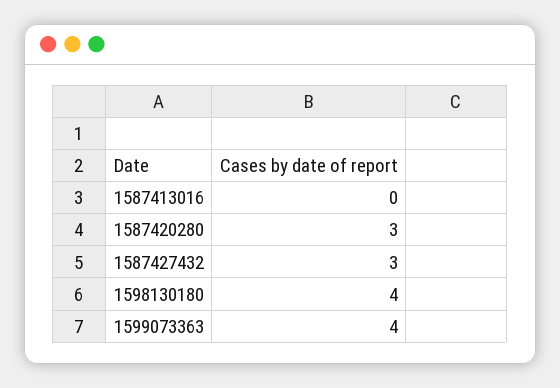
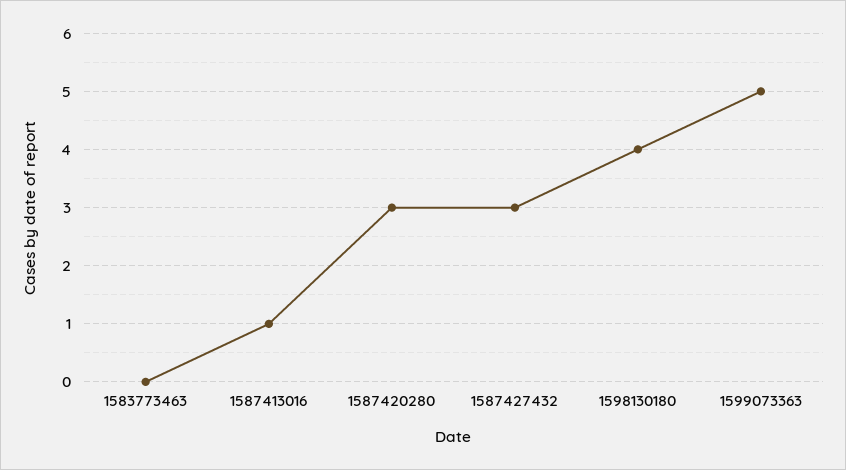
1587413016: 0 -> 1
1599073363: 4 -> 5
1583773463: none -> 0

